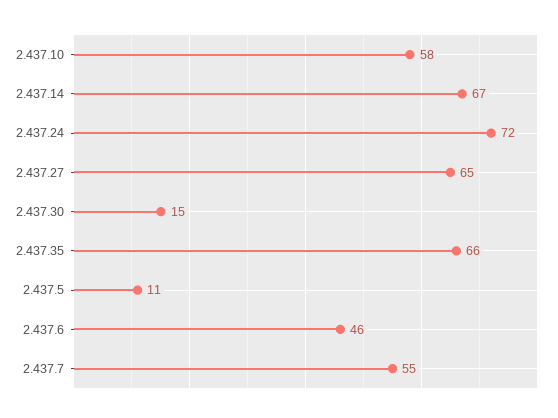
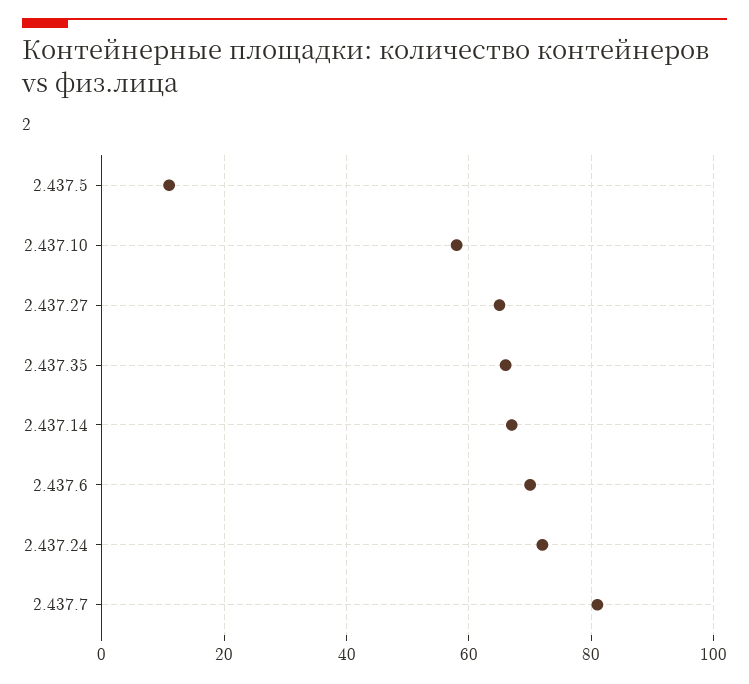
2.437.30: 15 -> none
2.437.6: 46 -> 70
2.437.7: 55 -> 80

